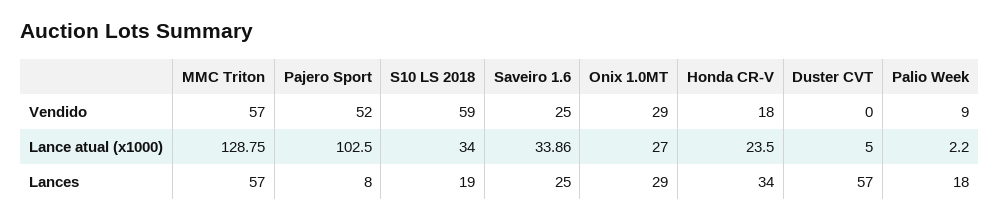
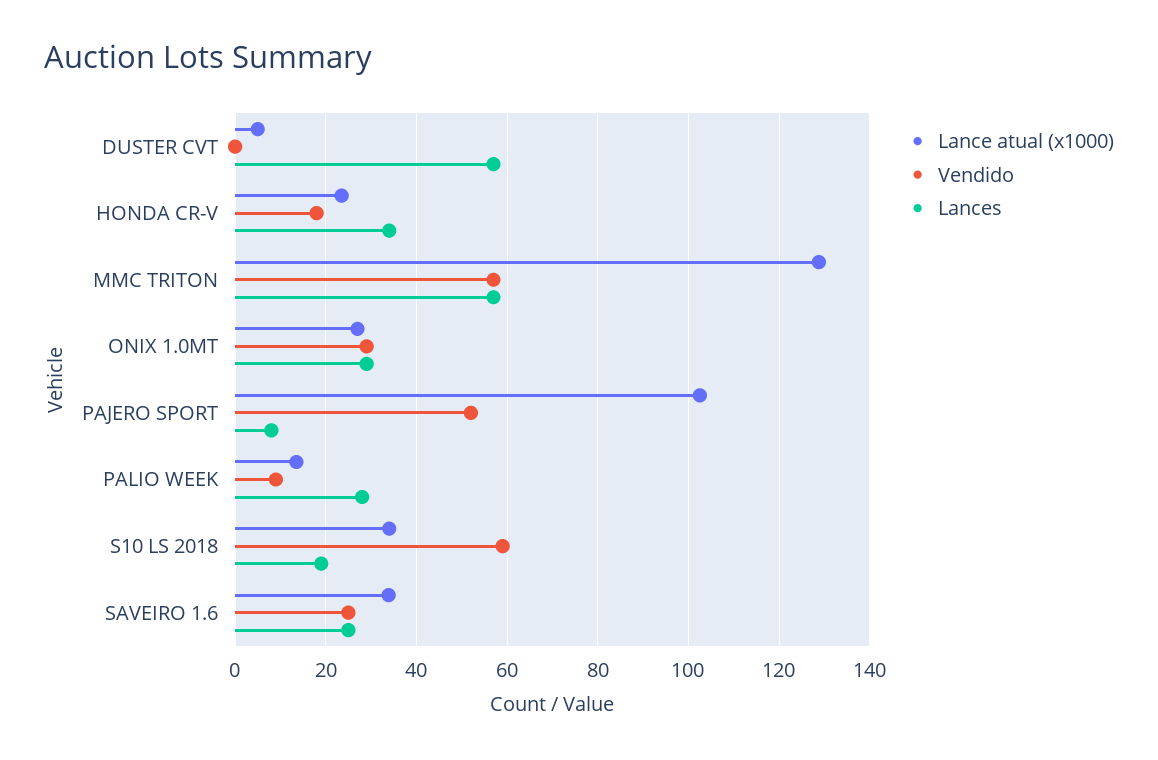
Lance atual (x1000), Palio Week: 2.2 -> 14
Lances, Palio Week: 18 -> 28

